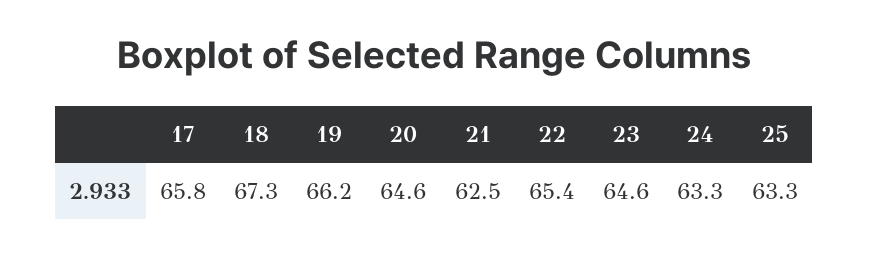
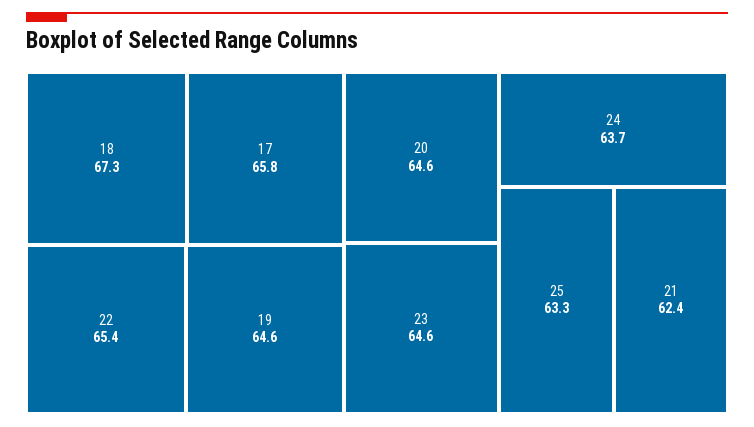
19: 66.2 -> 64.6
21: 62.5 -> 62.4
24: 63.3 -> 63.7

